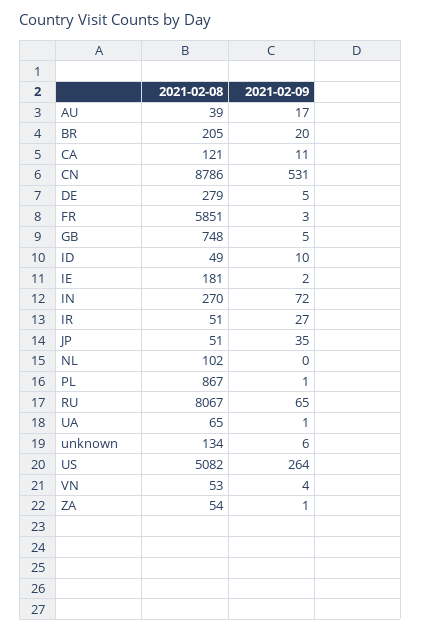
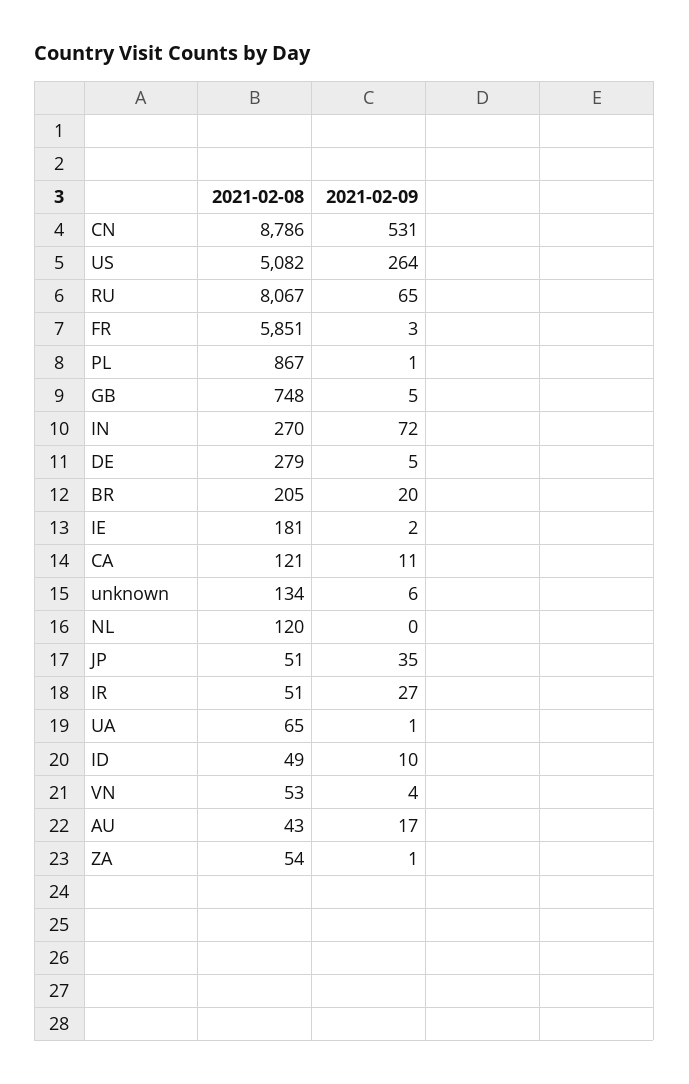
2021-02-08, AU: 39 -> 43
2021-02-08, NL: 102 -> 120

